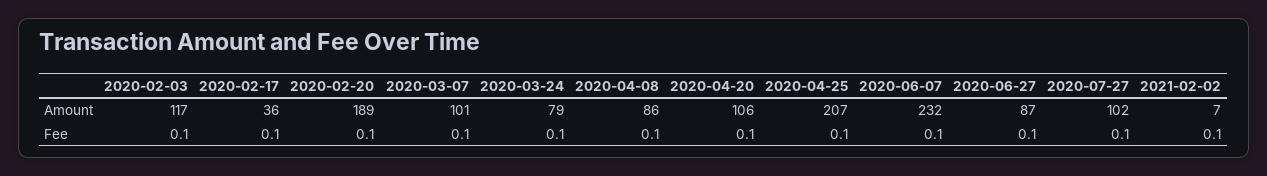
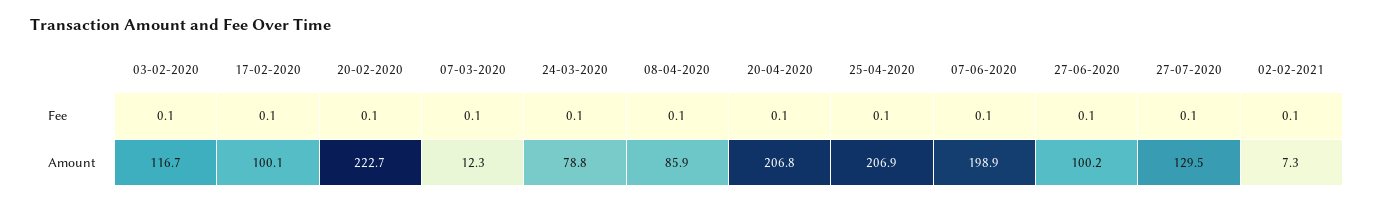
2020-02-17, Amount: 36 -> 100.1
2020-02-20, Amount: 189 -> 222.7
2020-03-07, Amount: 101 -> 12.3
2020-04-20, Amount: 106 -> 206.8
2020-06-07, Amount: 232 -> 198.9
2020-06-27, Amount: 87 -> 100.2
2020-07-27, Amount: 102 -> 129.5

